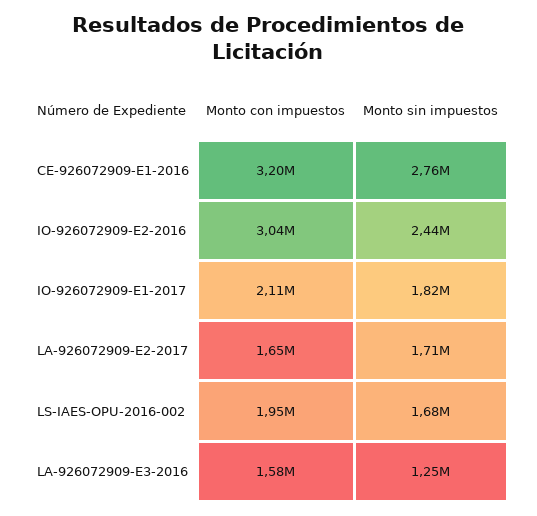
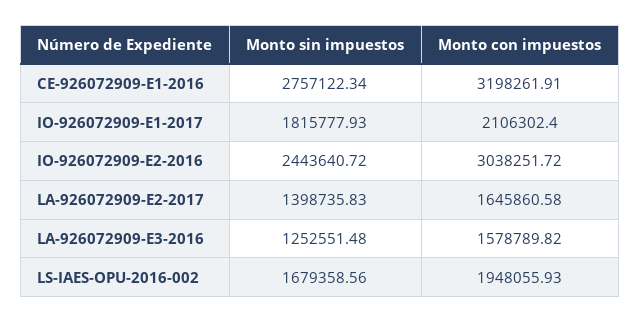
Monto sin impuestos, LA-926072909-E2-2017: 1710000 -> 1398735.83

